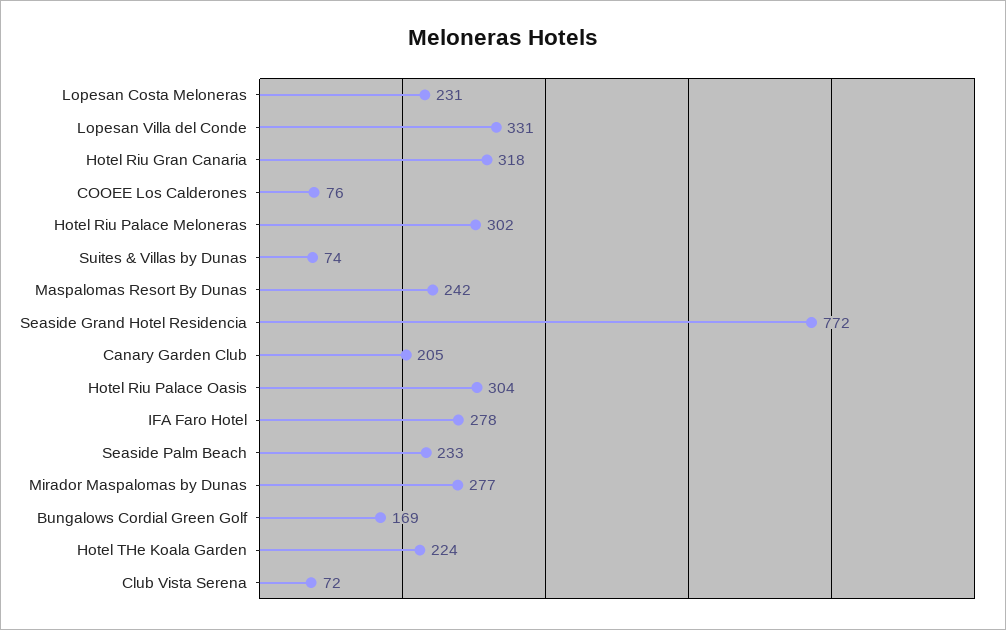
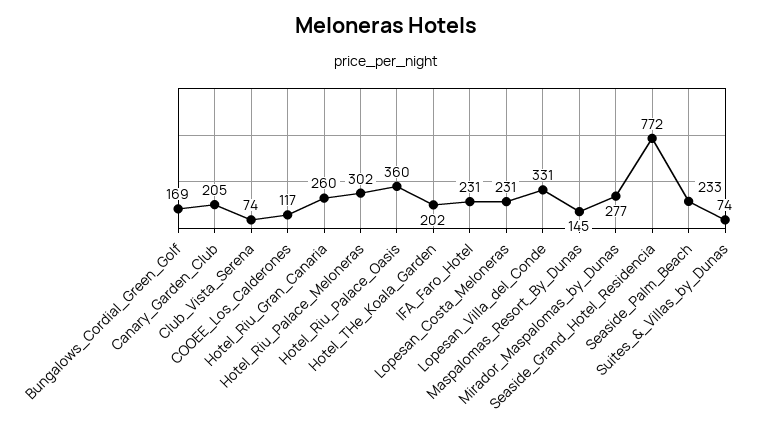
Hotel Riu Gran Canaria: 318 -> 260
COOEE Los Calderones: 76 -> 117
Maspalomas Resort By Dunas: 242 -> 145
Hotel Riu Palace Oasis: 304 -> 360
IFA Faro Hotel: 278 -> 231
Hotel THe Koala Garden: 224 -> 202
Club Vista Serena: 72 -> 74

